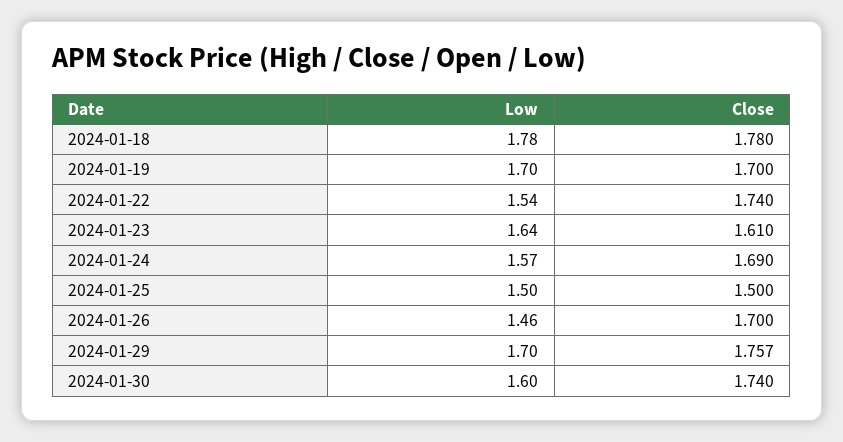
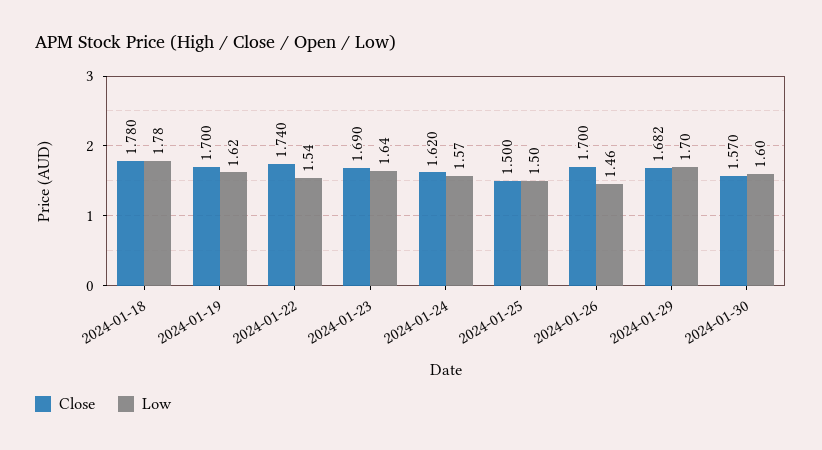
Low, 2024-01-19: 1.7 -> 1.62
Close, 2024-01-23: 1.61 -> 1.69
Close, 2024-01-24: 1.69 -> 1.62
Close, 2024-01-29: 1.757 -> 1.682
Close, 2024-01-30: 1.74 -> 1.57

